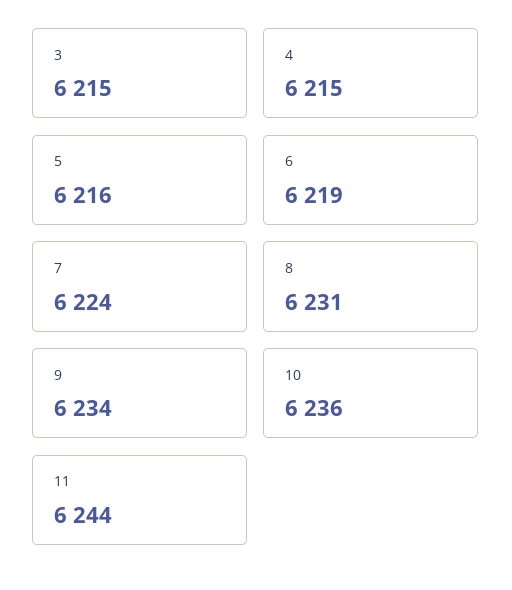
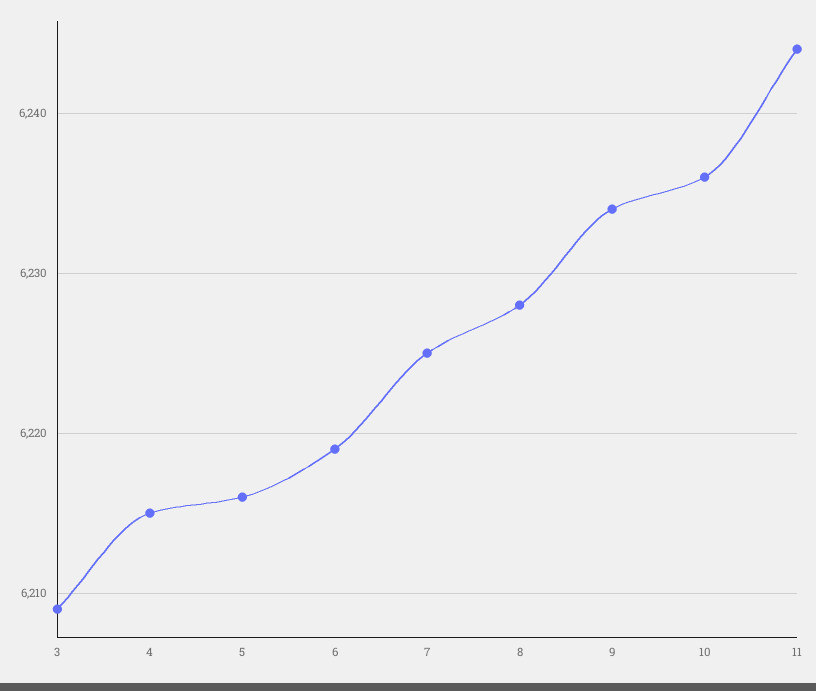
3: 6215 -> 6209
7: 6224 -> 6225
8: 6231 -> 6228

